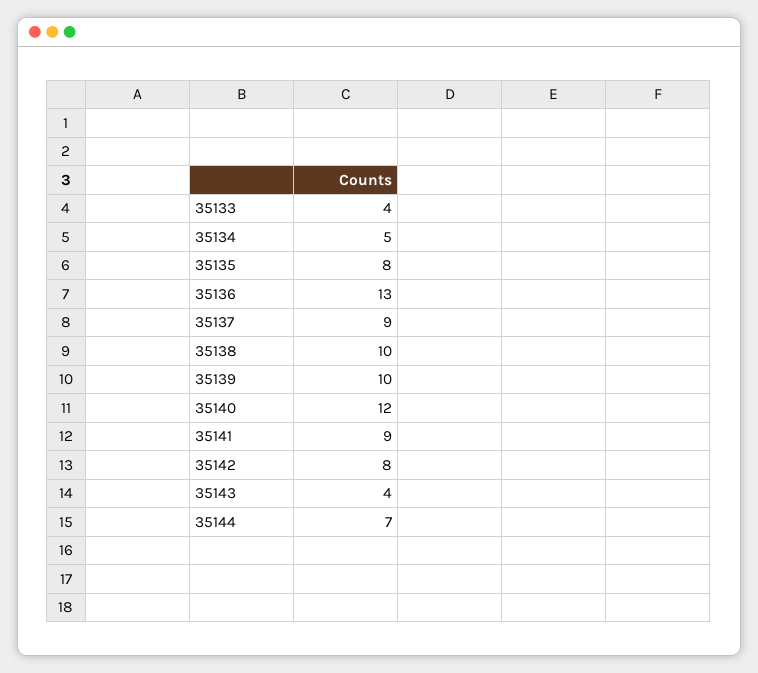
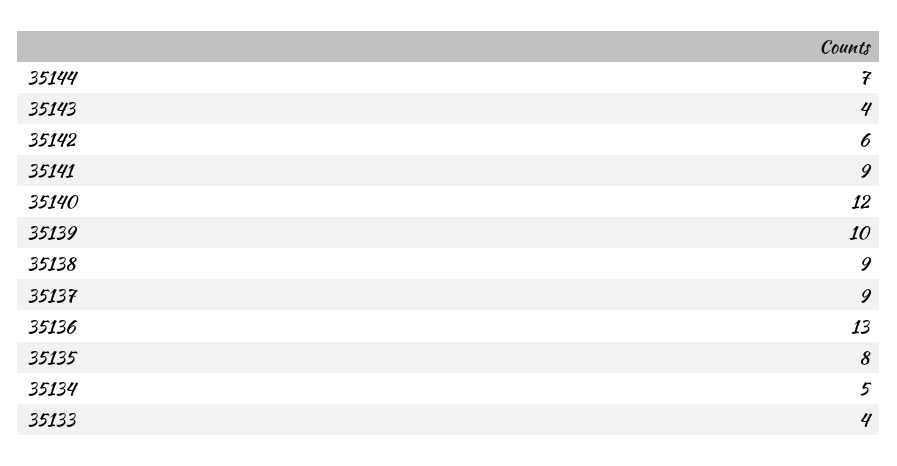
35138: 10 -> 9
35142: 8 -> 6

